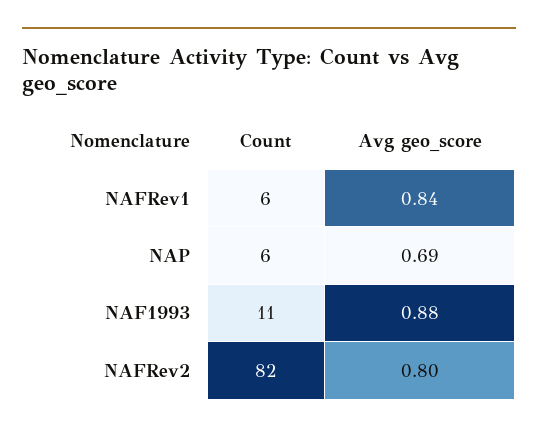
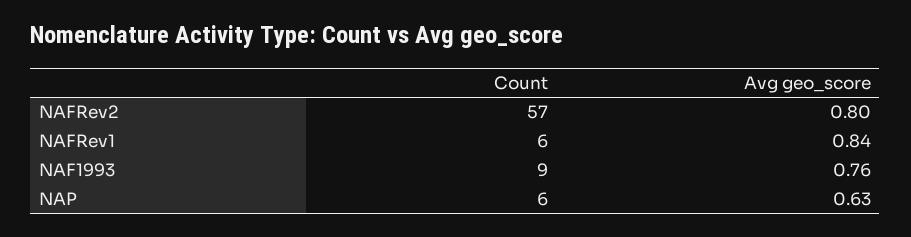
Avg geo_score, NAP: 0.69 -> 0.63
Count, NAF1993: 11 -> 9
Avg geo_score, NAF1993: 0.88 -> 0.76
Count, NAFRev2: 82 -> 57

